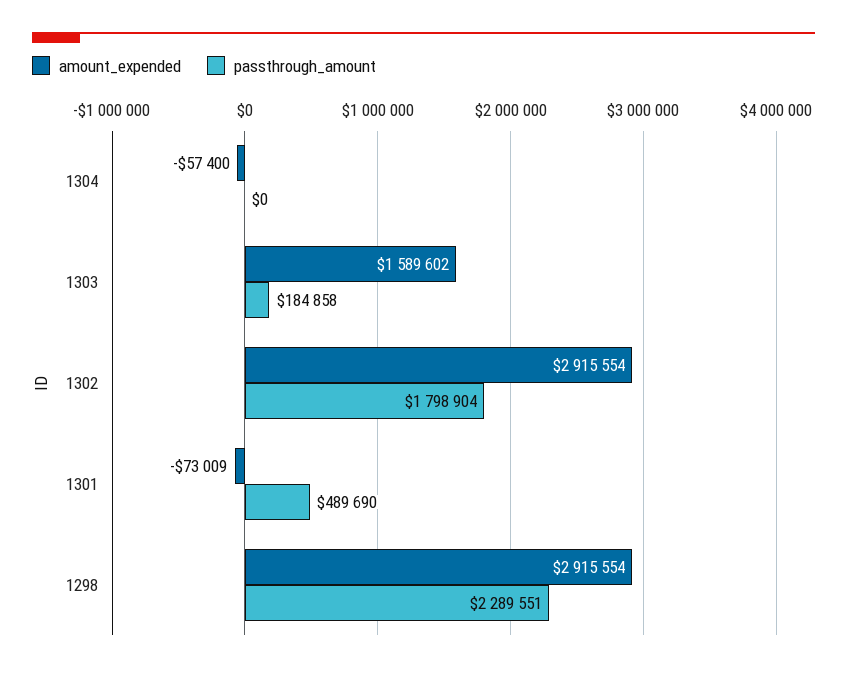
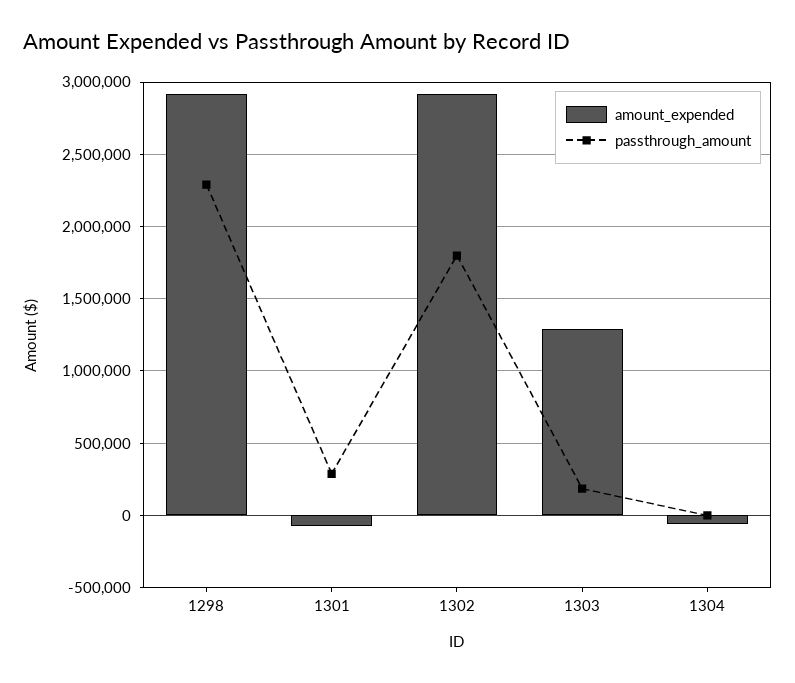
amount_expended, 1303: 1589602 -> 1300000
passthrough_amount, 1301: 489690 -> 300000

